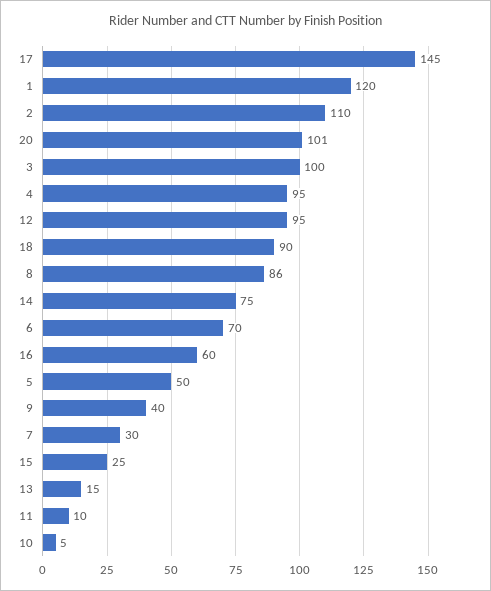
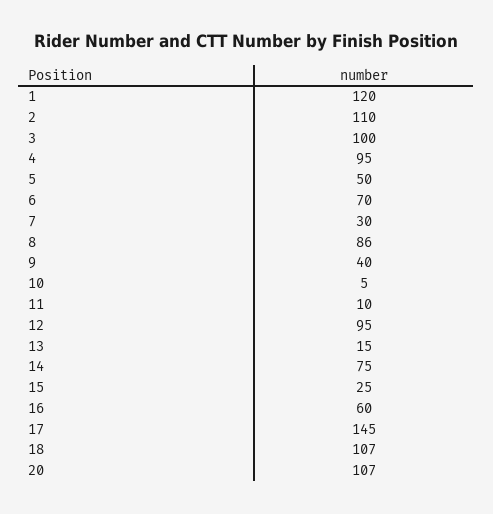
20: 101 -> 107
18: 90 -> 107

